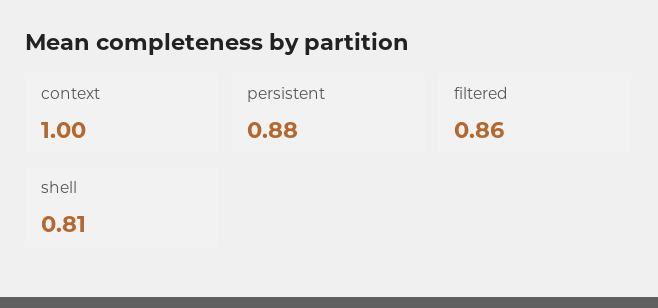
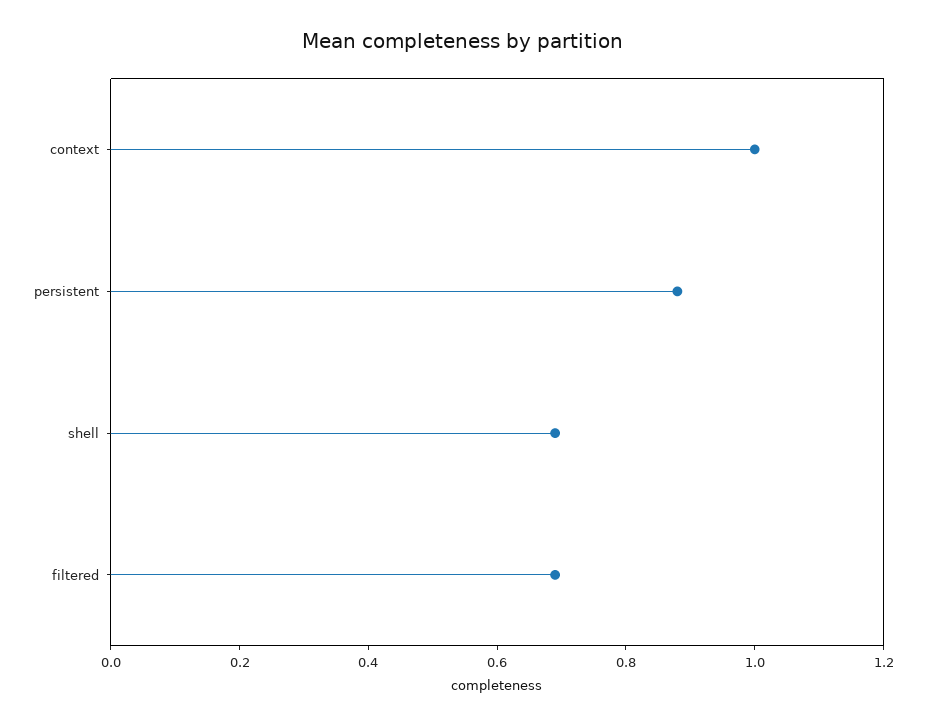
filtered: 0.86 -> 0.7
shell: 0.81 -> 0.7

